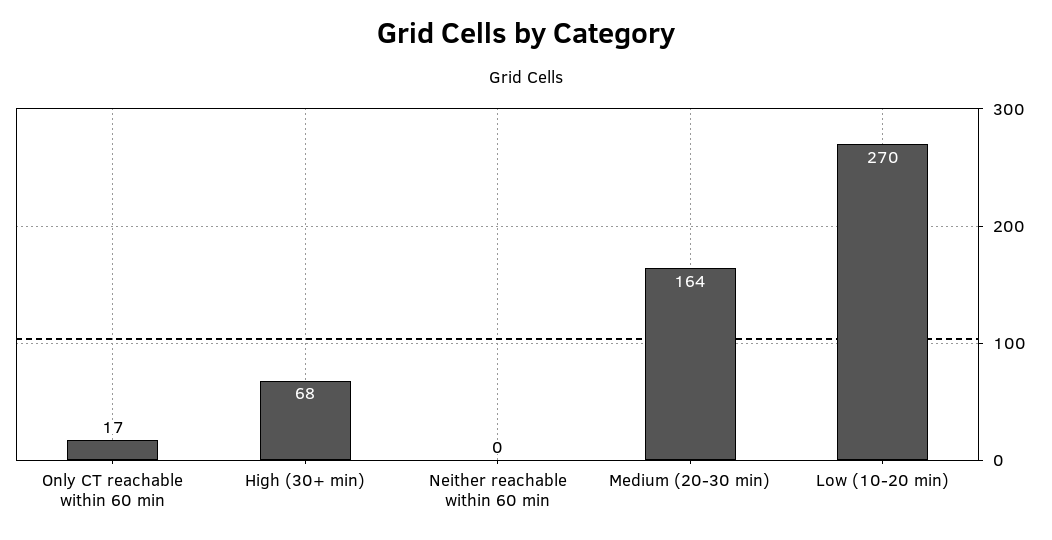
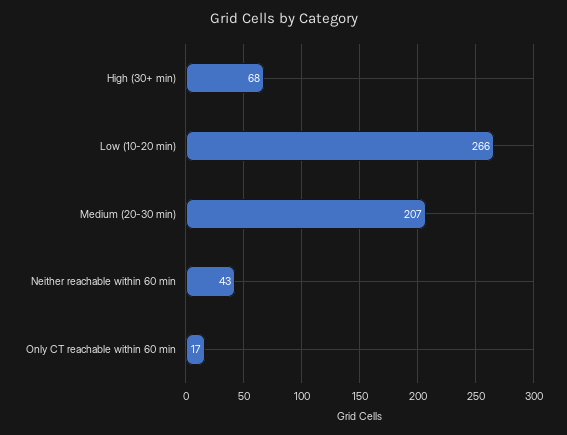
Neither reachable within 60 min: 0 -> 43
Medium (20-30 min): 164 -> 207
Low (10-20 min): 270 -> 266

